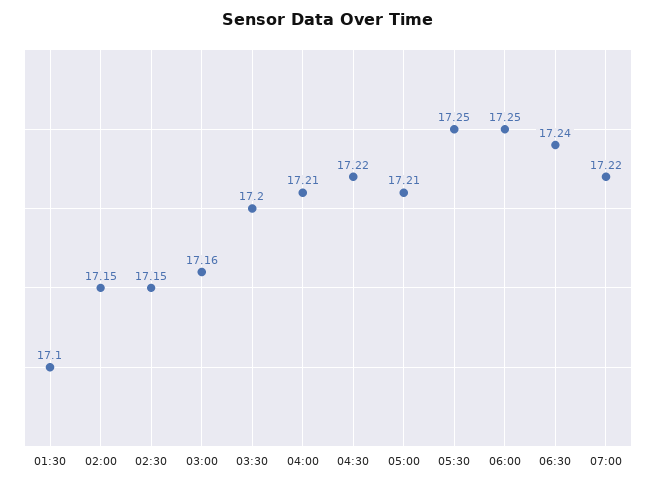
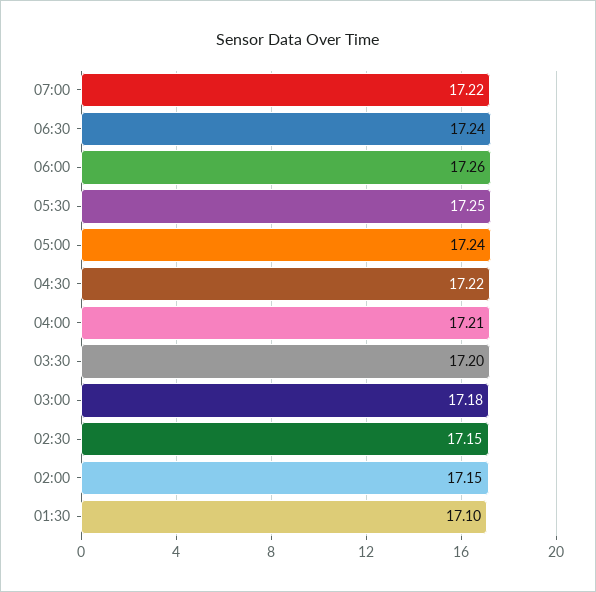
03:00: 17.16 -> 17.18
05:00: 17.21 -> 17.24
06:00: 17.25 -> 17.26

